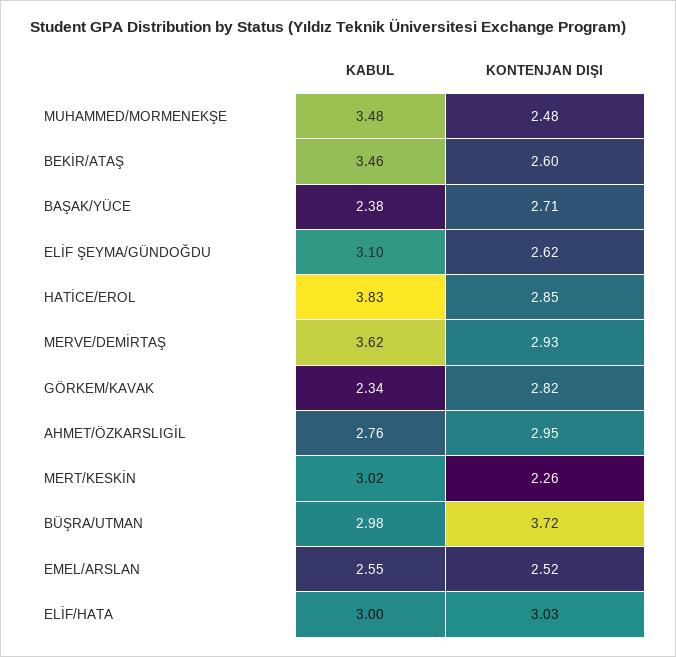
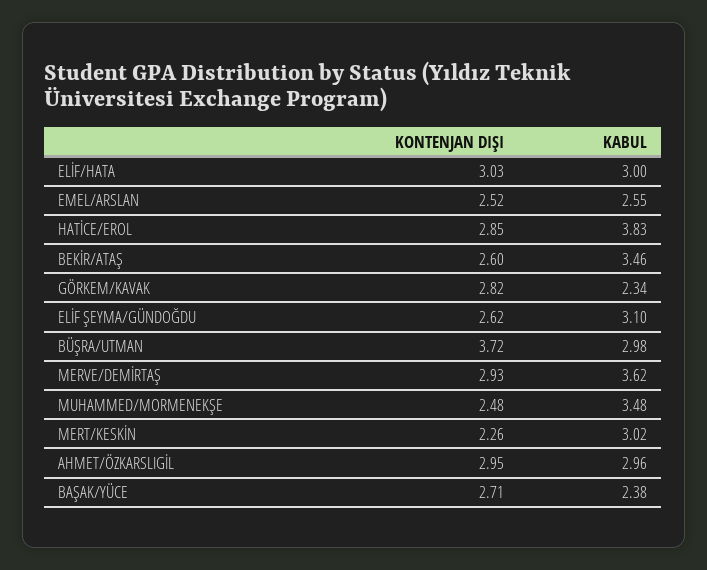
KABUL, AHMET/ÖZKARSLIGİL: 2.76 -> 2.96

